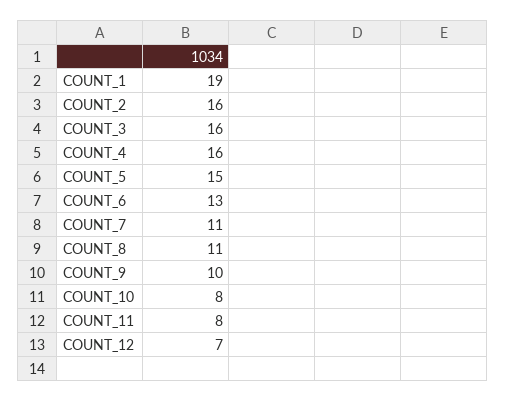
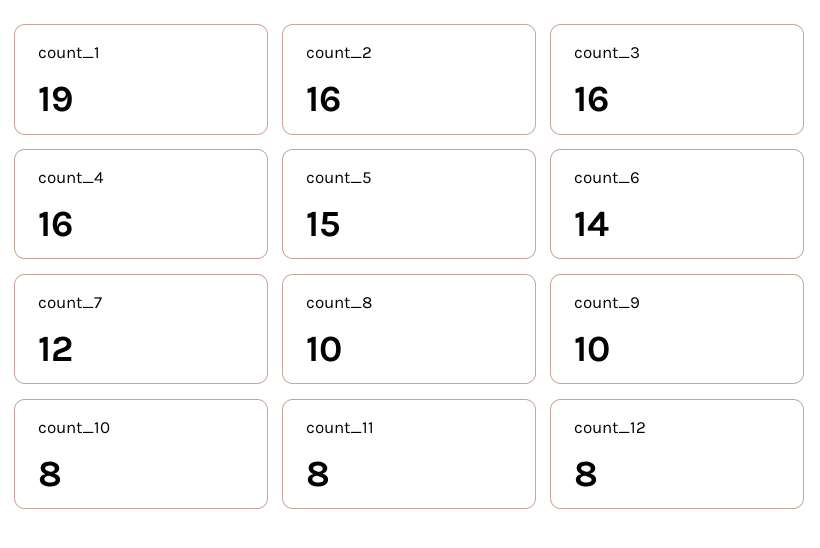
COUNT_6: 13 -> 14
COUNT_7: 11 -> 12
COUNT_8: 11 -> 10
COUNT_12: 7 -> 8

